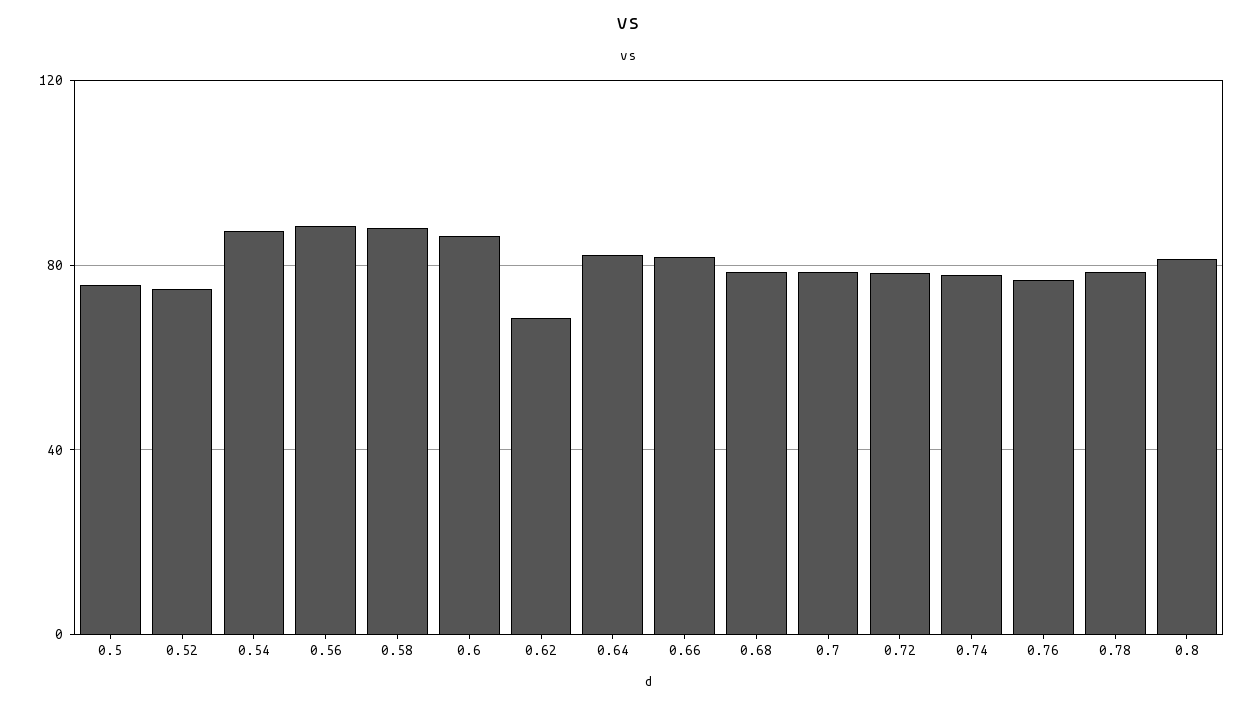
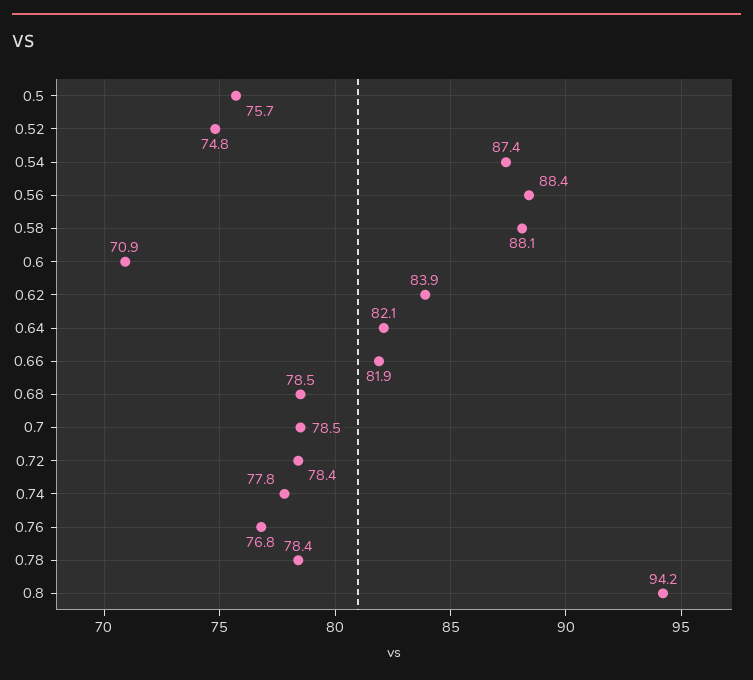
0.6: 85 -> 70.9
0.62: 70 -> 83.9
0.8: 80 -> 94.2

